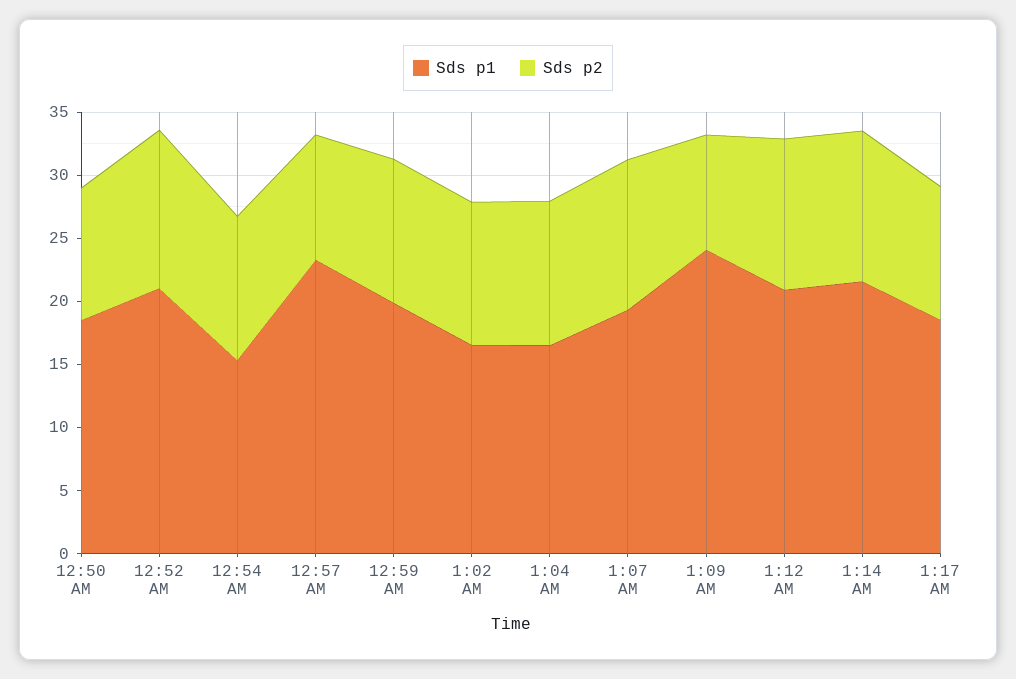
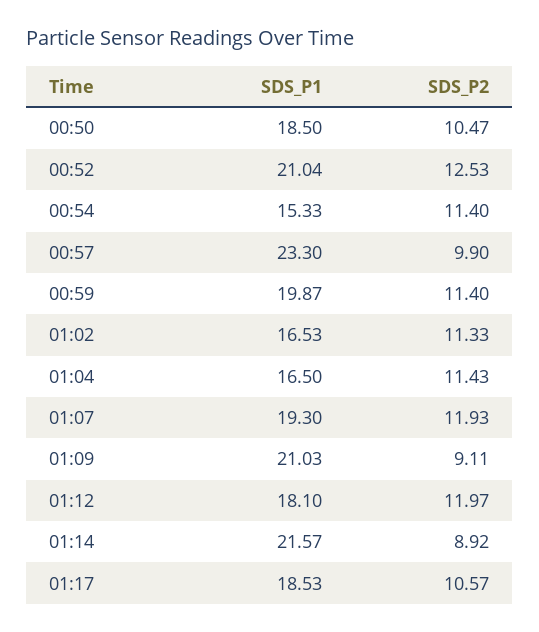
Sds p1, 1:09 AM: 24 -> 21.03
Sds p1, 1:12 AM: 21 -> 18.1
Sds p2, 1:14 AM: 12 -> 8.92

